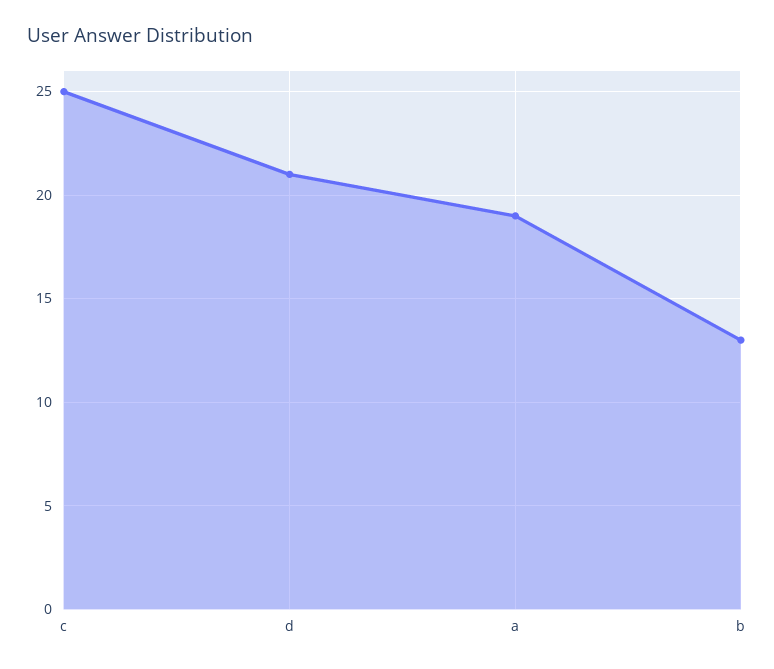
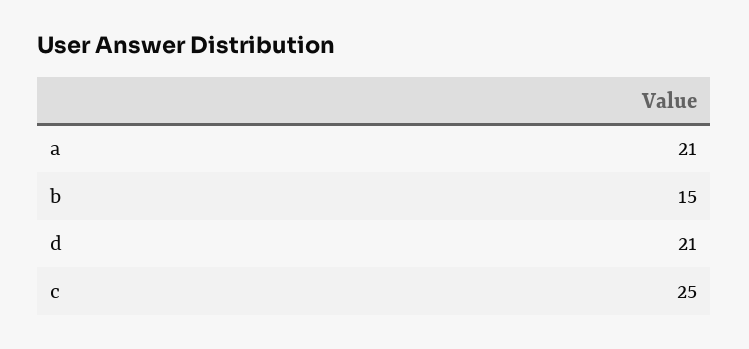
a: 19 -> 21
b: 13 -> 15

